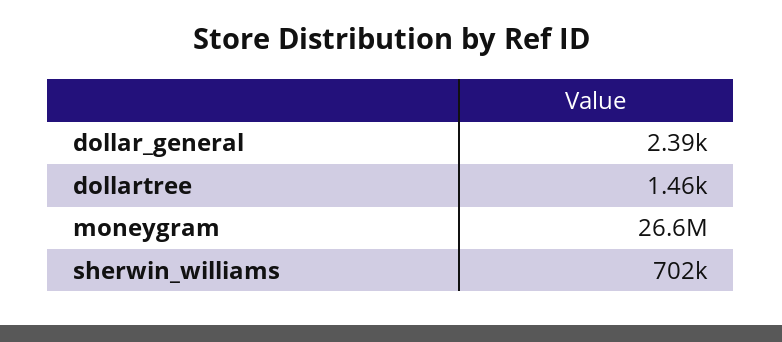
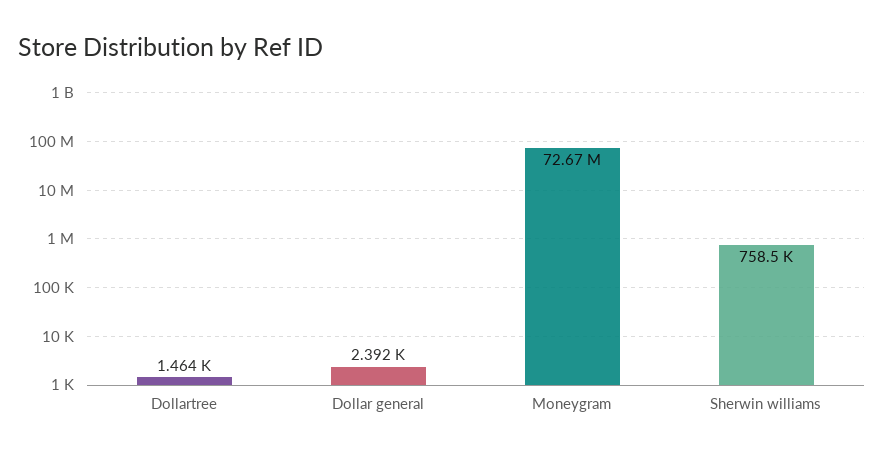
moneygram: 26600000 -> 72670000
sherwin_williams: 702000 -> 758500

